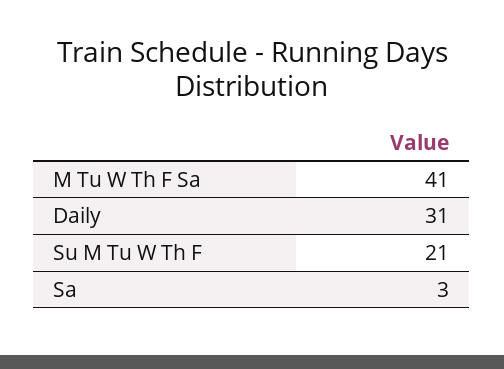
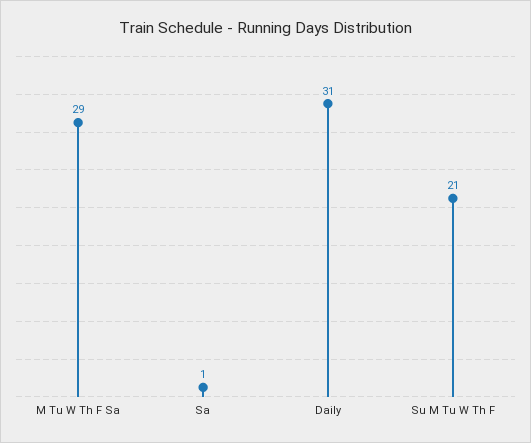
M Tu W Th F Sa: 41 -> 29
Sa: 3 -> 1

